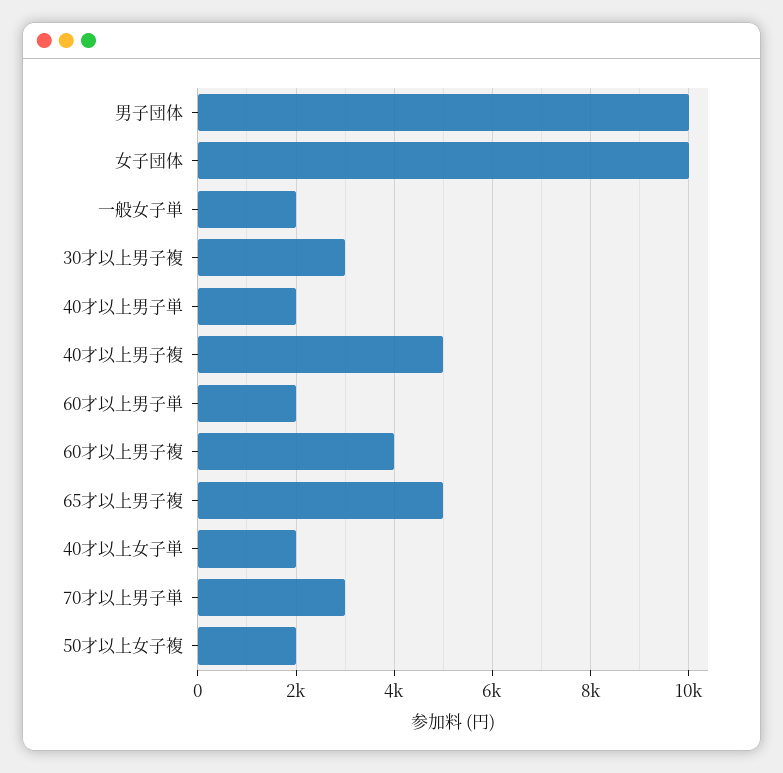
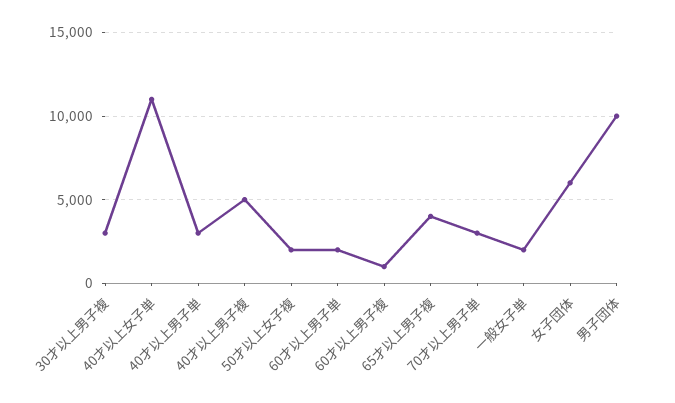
女子団体: 10000 -> 6000
40才以上男子単: 2000 -> 3000
60才以上男子複: 4000 -> 1000
65才以上男子複: 5000 -> 4000
40才以上女子単: 2000 -> 11000

